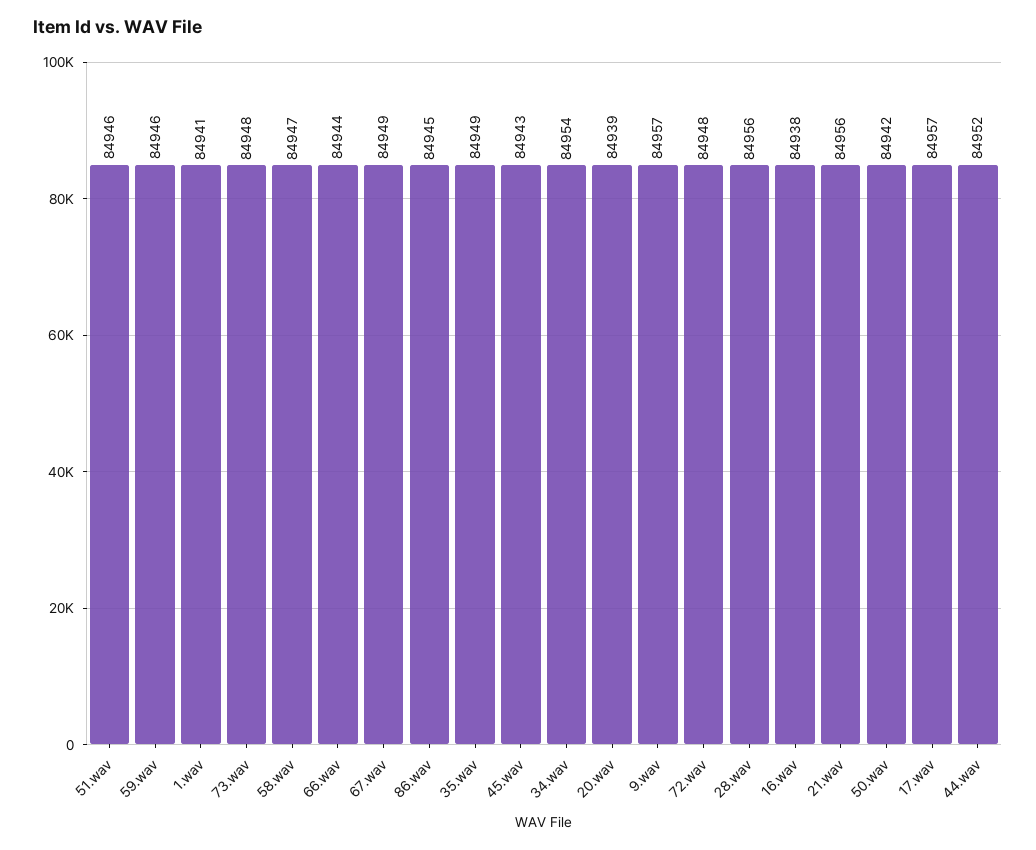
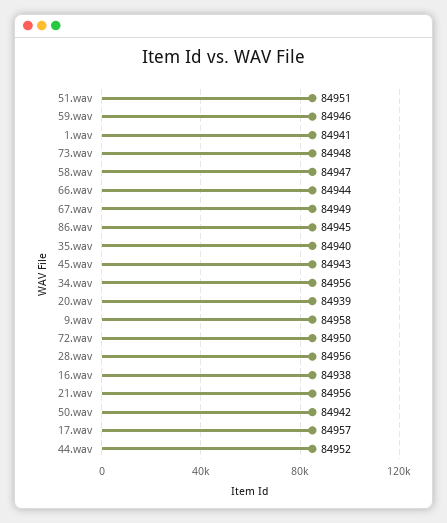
51.wav: 84946 -> 84951
35.wav: 84949 -> 84940
34.wav: 84954 -> 84956
9.wav: 84957 -> 84958
72.wav: 84948 -> 84950

